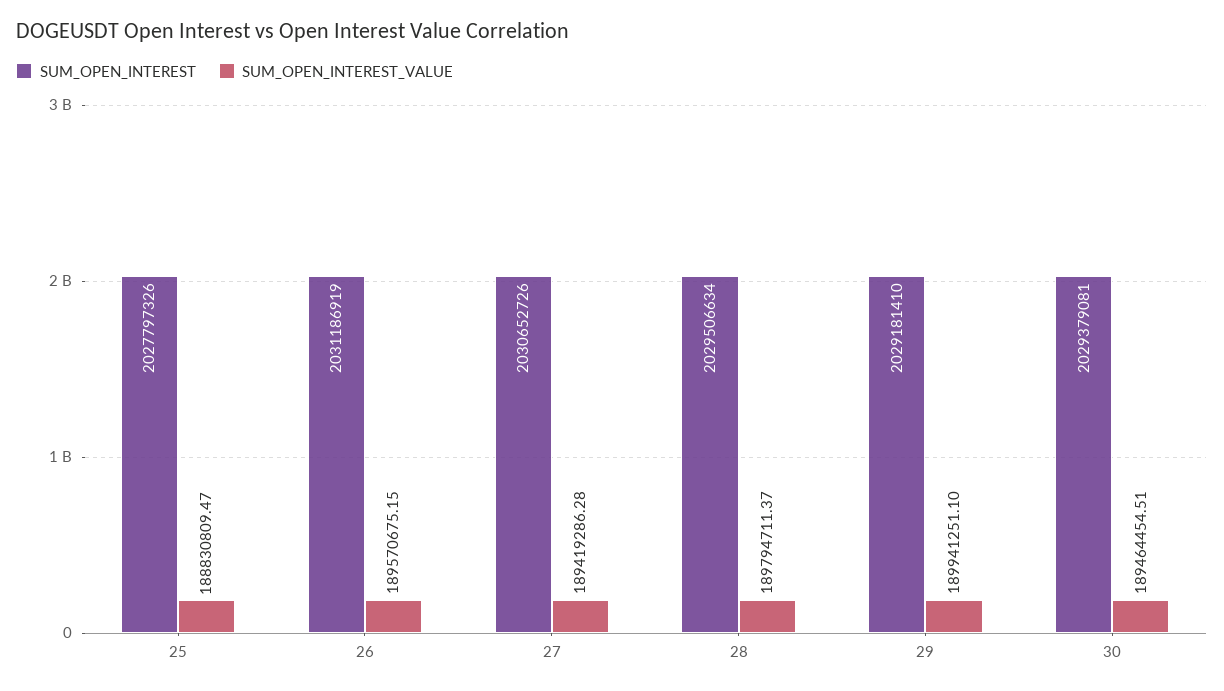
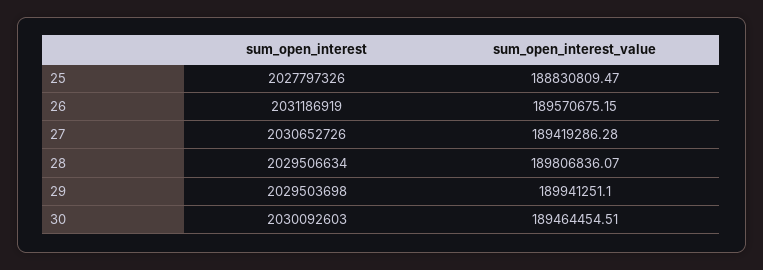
SUM_OPEN_INTEREST_VALUE, 28: 189794711.37 -> 189806836.07
SUM_OPEN_INTEREST, 29: 2029181410 -> 2029503698
SUM_OPEN_INTEREST, 30: 2029379081 -> 2030092603

